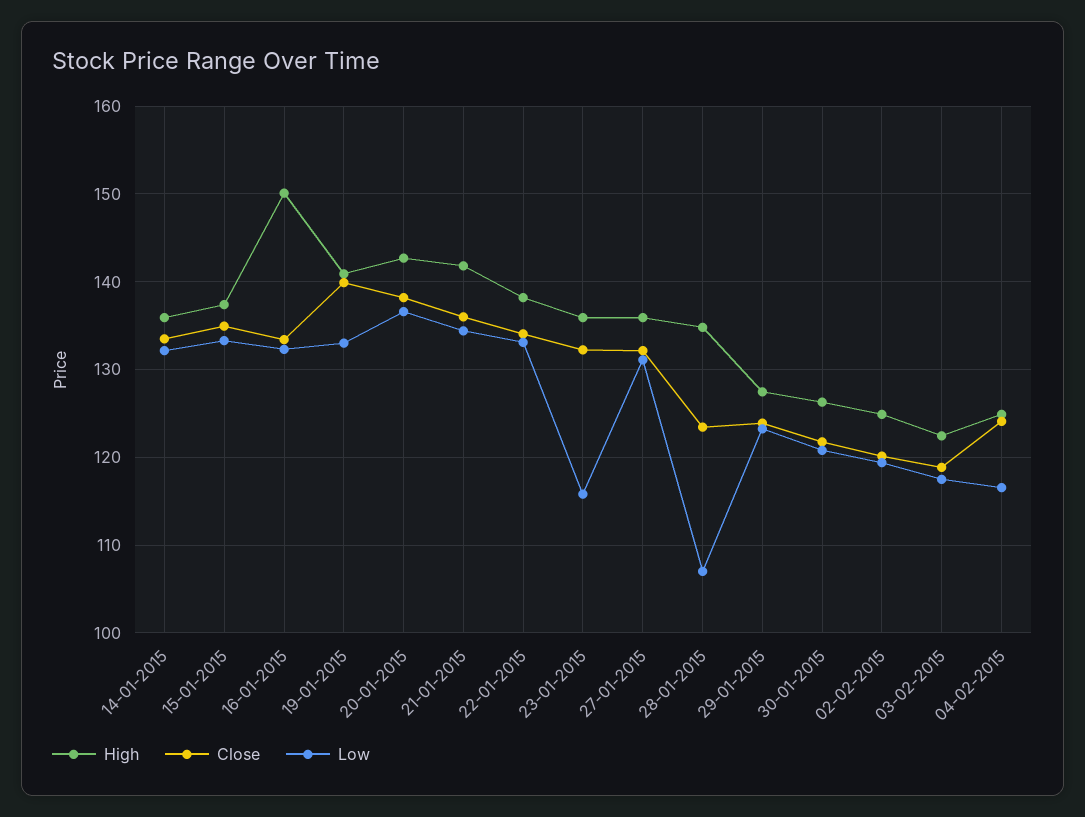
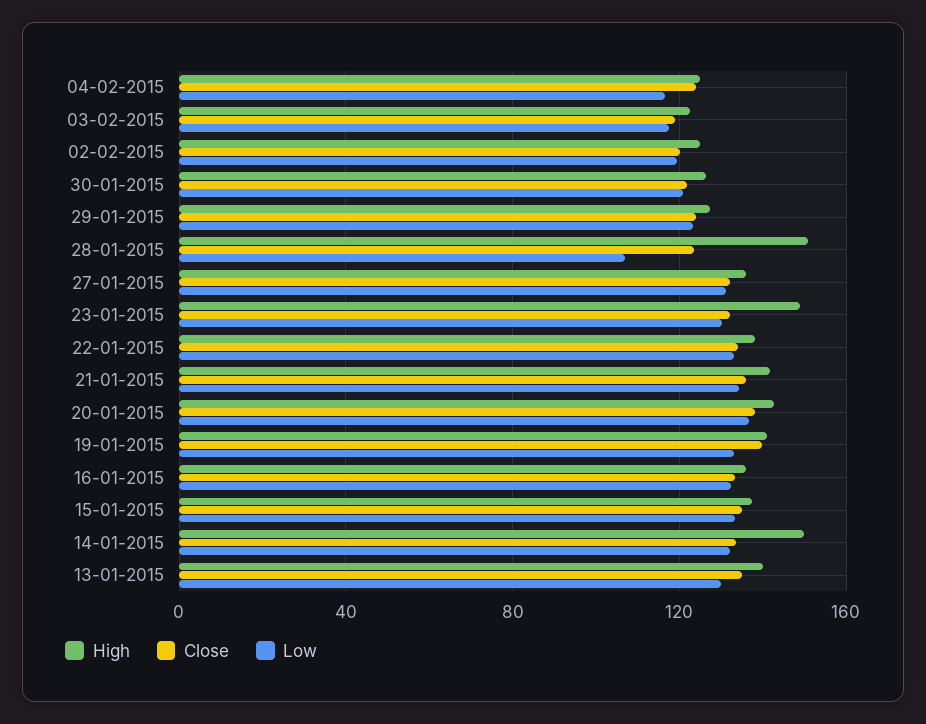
High, 14-01-2015: 136 -> 150
High, 16-01-2015: 150 -> 135
High, 23-01-2015: 136 -> 150
Low, 23-01-2015: 116 -> 130
High, 28-01-2015: 135 -> 150
High, 13-01-2015: none -> 140
Close, 13-01-2015: none -> 135
Low, 13-01-2015: none -> 130

